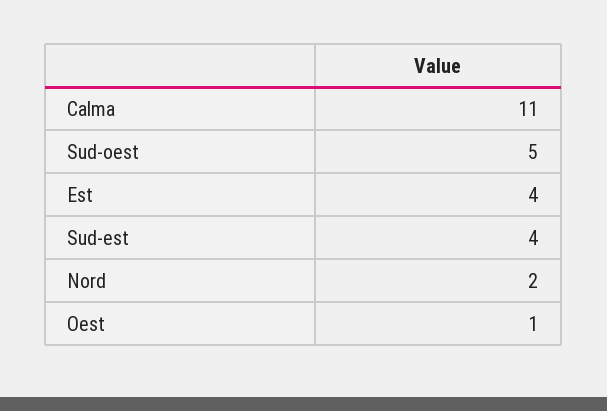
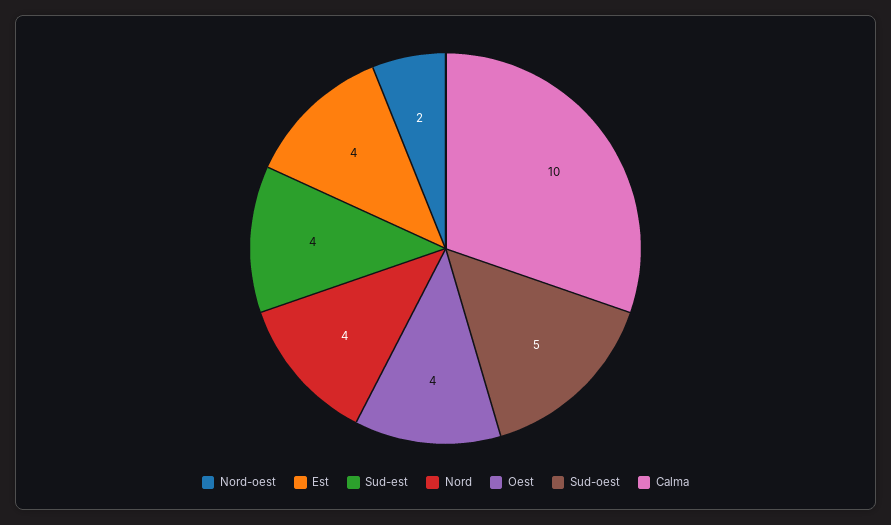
Calma: 11 -> 10
Nord: 2 -> 4
Oest: 1 -> 4
Nord-oest: none -> 2

